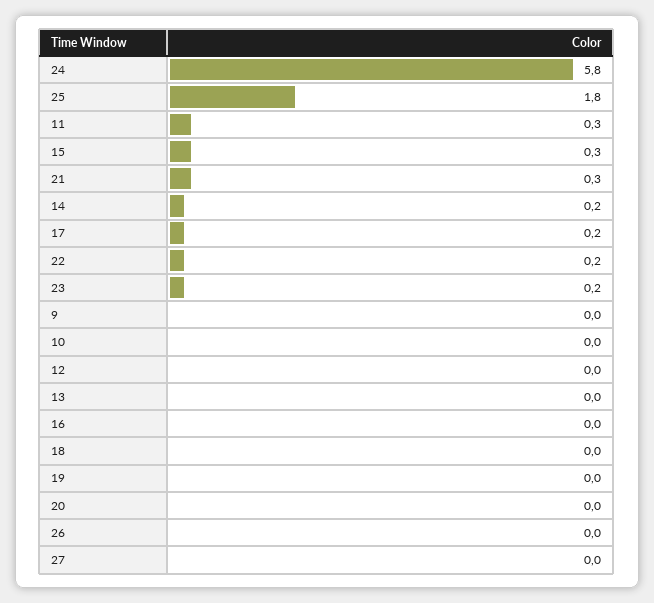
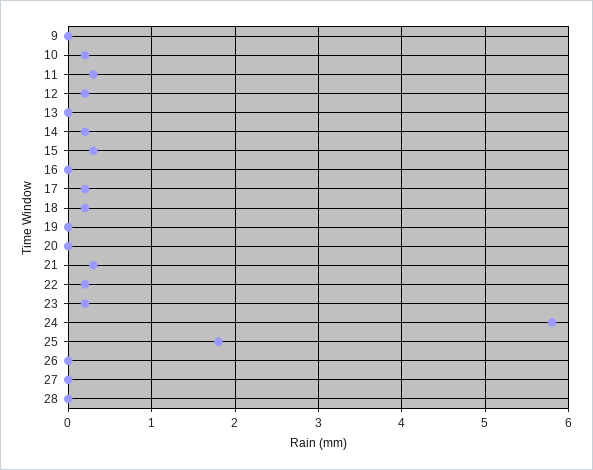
10: 0 -> 0.2
12: 0 -> 0.2
18: 0 -> 0.2
28: none -> 0

